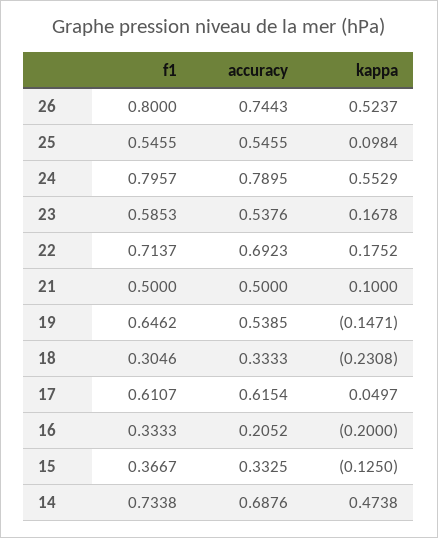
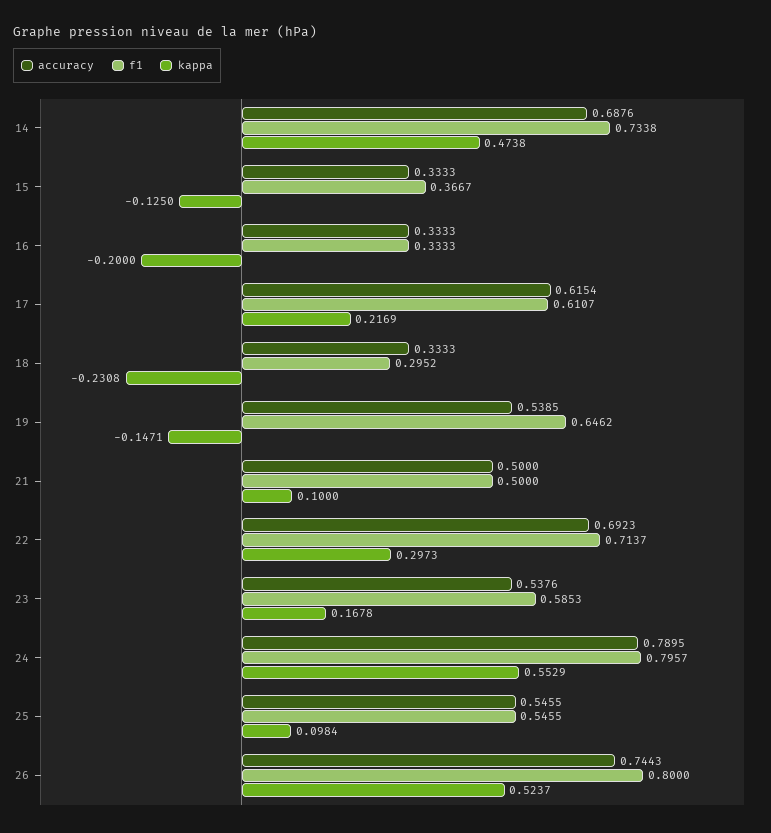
kappa, 22: 0.1752 -> 0.2973
f1, 18: 0.3046 -> 0.2952
kappa, 17: 0.0497 -> 0.2169
accuracy, 16: 0.2052 -> 0.3333
accuracy, 15: 0.3325 -> 0.3333

